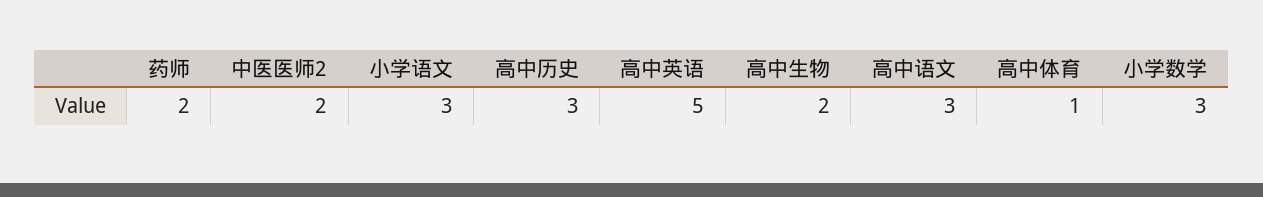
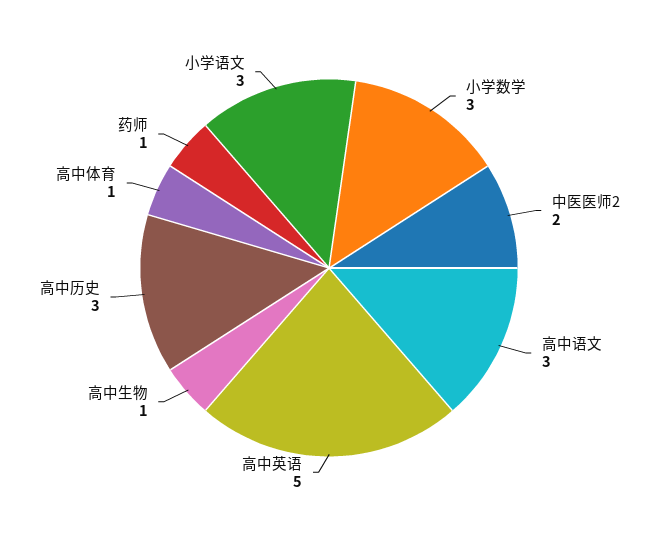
药师: 2 -> 1
高中生物: 2 -> 1

